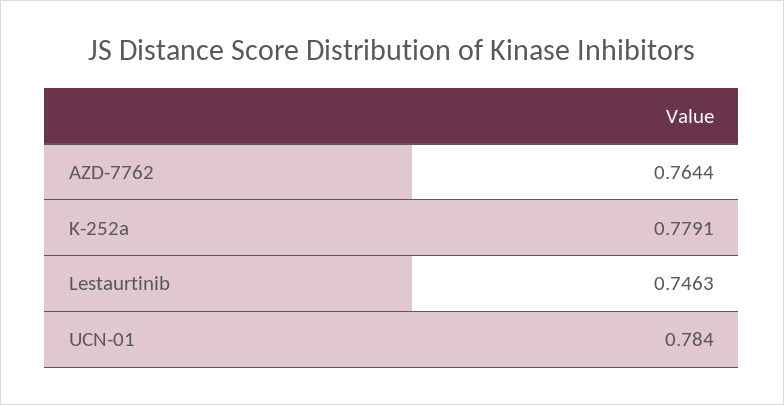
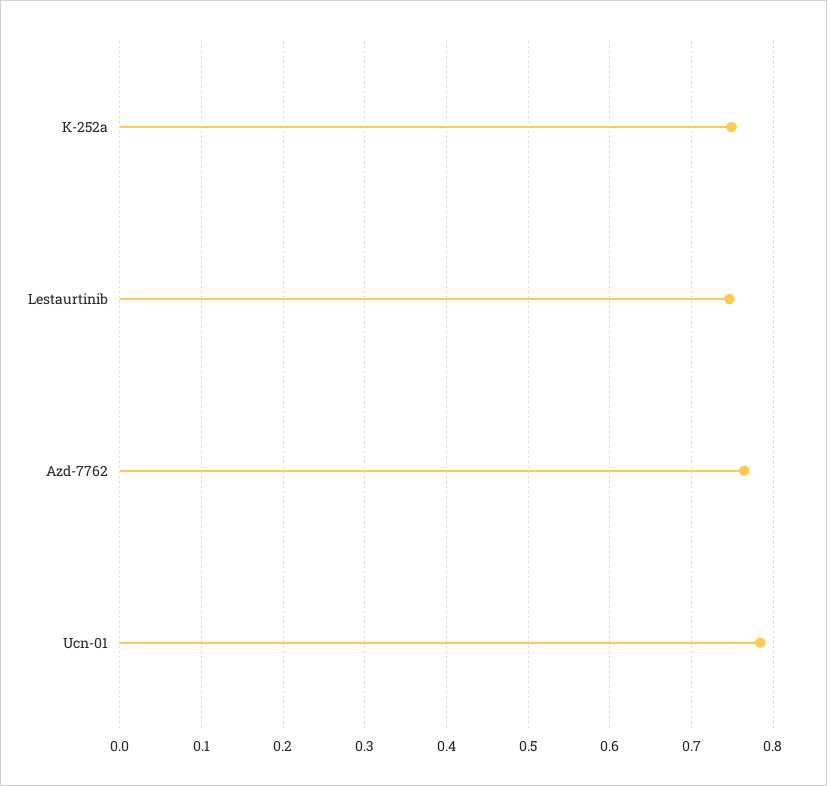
K-252a: 0.7791 -> 0.75

